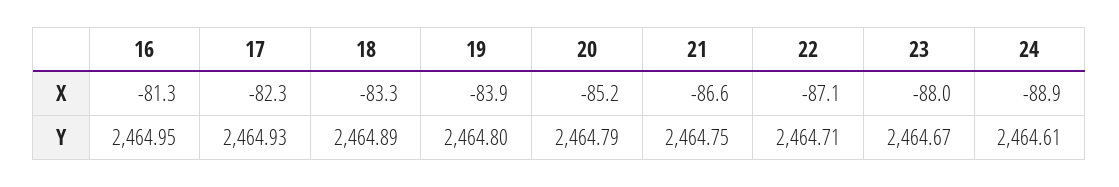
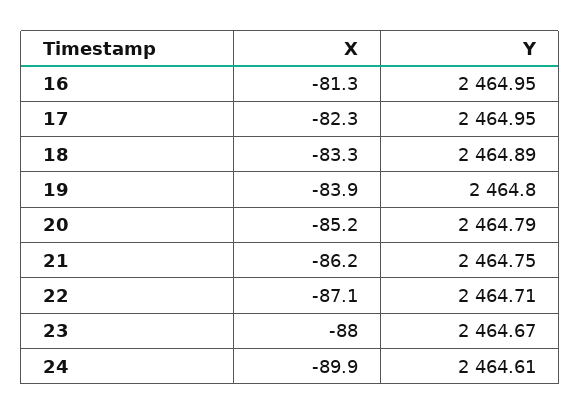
21, X: -86.6 -> -86.2
24, X: -88.9 -> -89.9
17, Y: 2464.93 -> 2464.95

